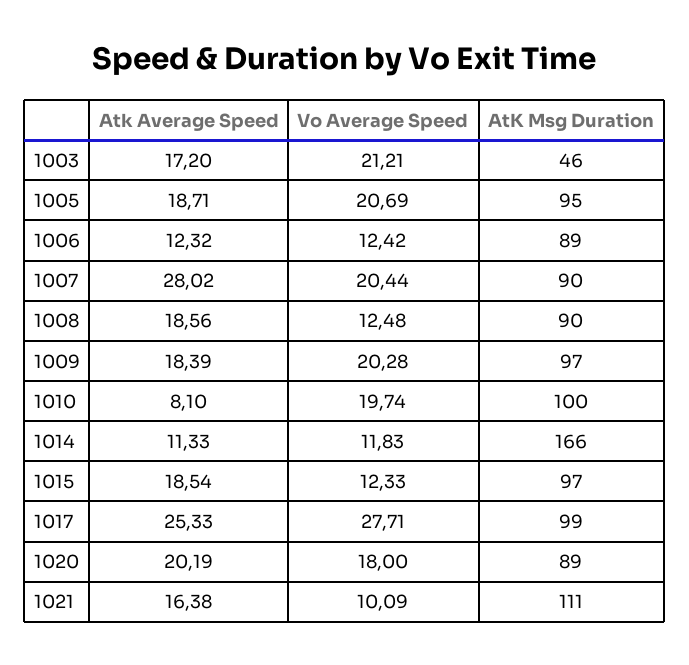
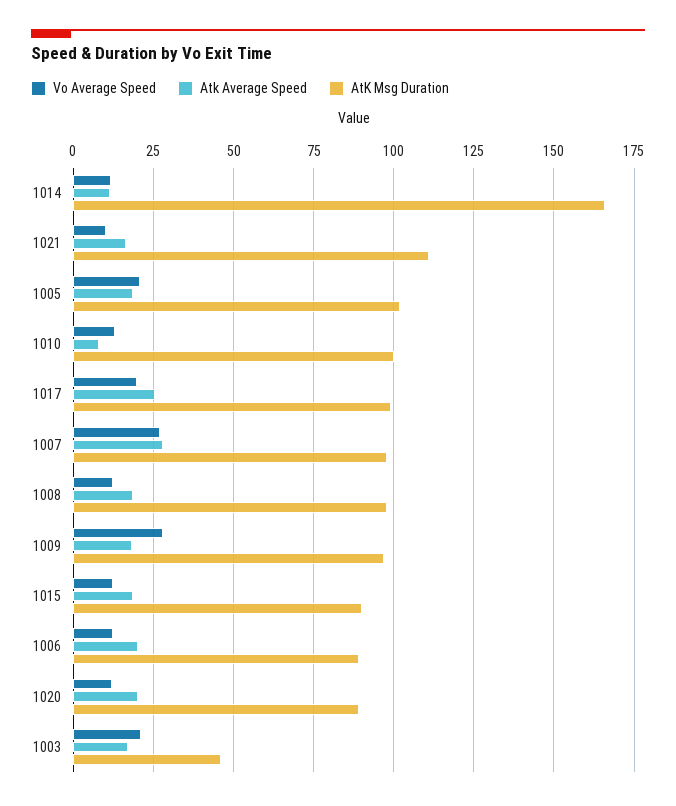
AtK Msg Duration, 1005: 95 -> 102.5
Atk Average Speed, 1006: 12.32 -> 20
Vo Average Speed, 1007: 20.44 -> 27.5
AtK Msg Duration, 1007: 90 -> 97.5
AtK Msg Duration, 1008: 90 -> 97.5
Vo Average Speed, 1009: 20.28 -> 27.5
Vo Average Speed, 1010: 19.74 -> 12.5
AtK Msg Duration, 1015: 97 -> 90
Vo Average Speed, 1017: 27.71 -> 20
Vo Average Speed, 1020: 18 -> 12.5

